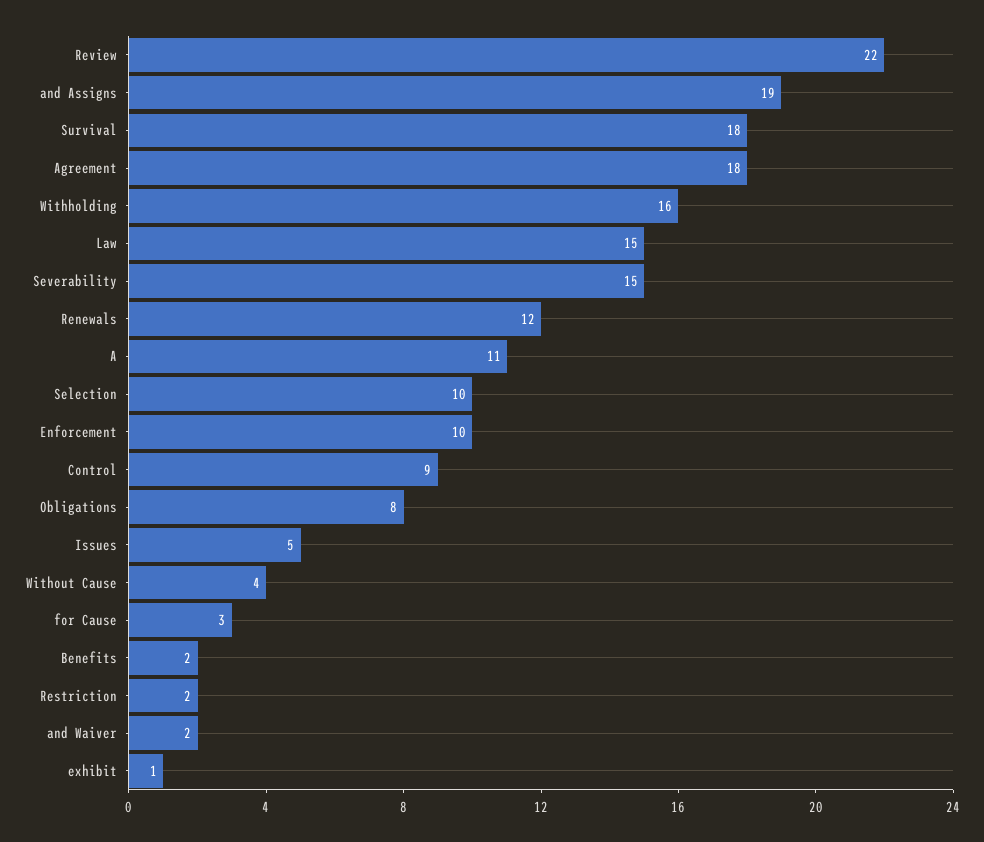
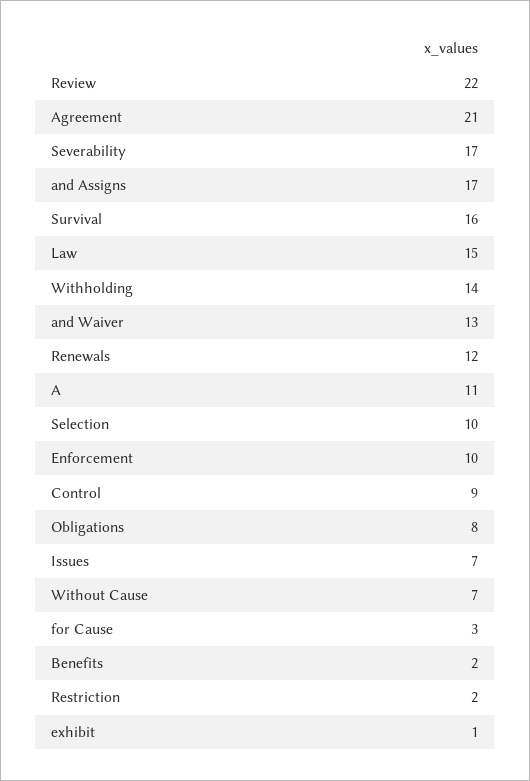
and Assigns: 19 -> 17
Survival: 18 -> 16
Agreement: 18 -> 21
Withholding: 16 -> 14
Severability: 15 -> 17
Issues: 5 -> 7
Without Cause: 4 -> 7
and Waiver: 2 -> 13

